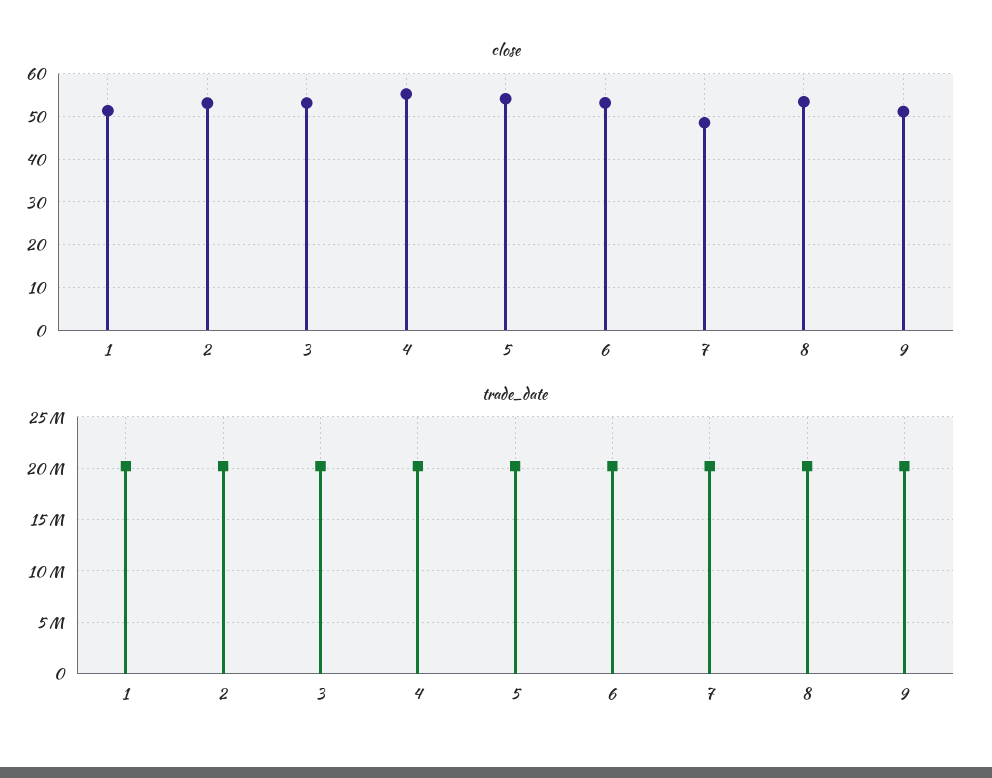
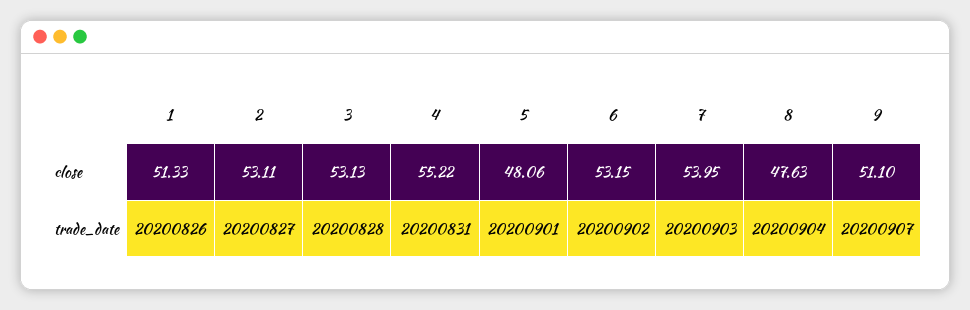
close, 5: 54 -> 48.06
close, 7: 48 -> 53.95
close, 8: 54 -> 47.63

